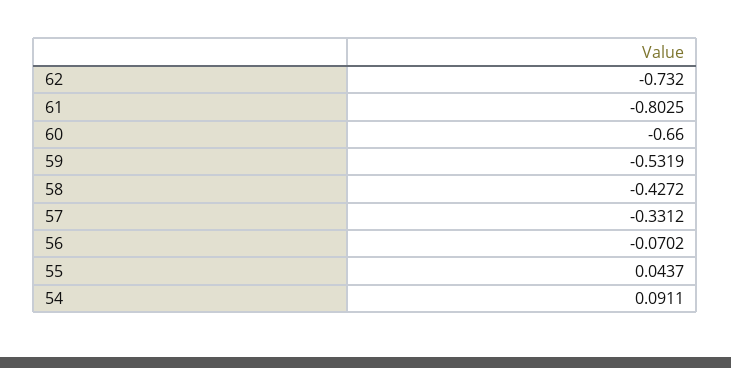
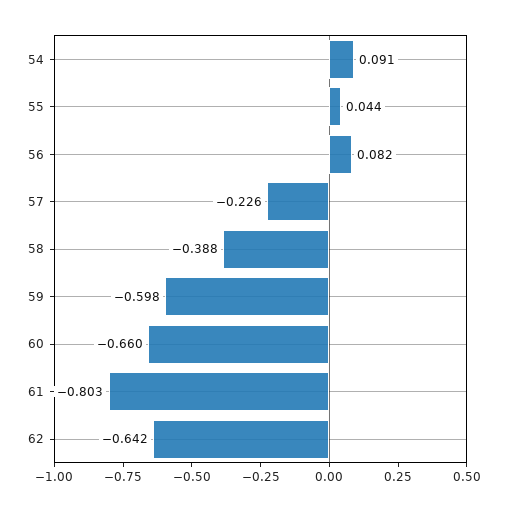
62: -0.732 -> -0.642
59: -0.5319 -> -0.598
58: -0.4272 -> -0.388
57: -0.3312 -> -0.226
56: -0.0702 -> 0.082

